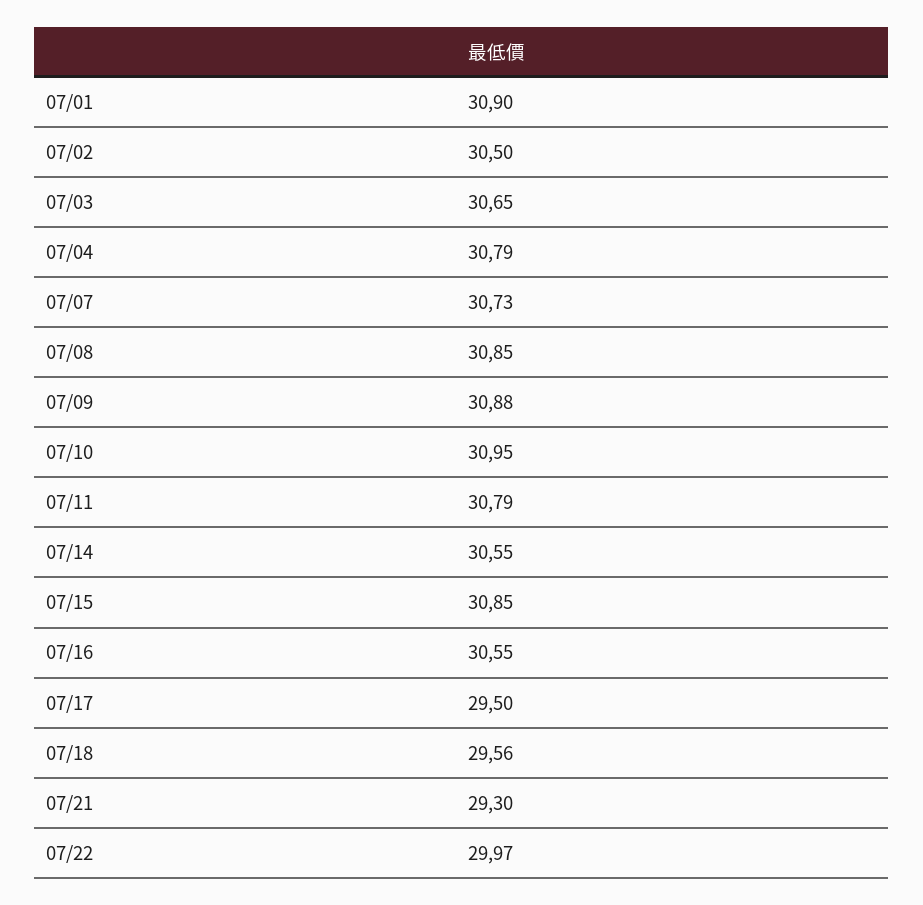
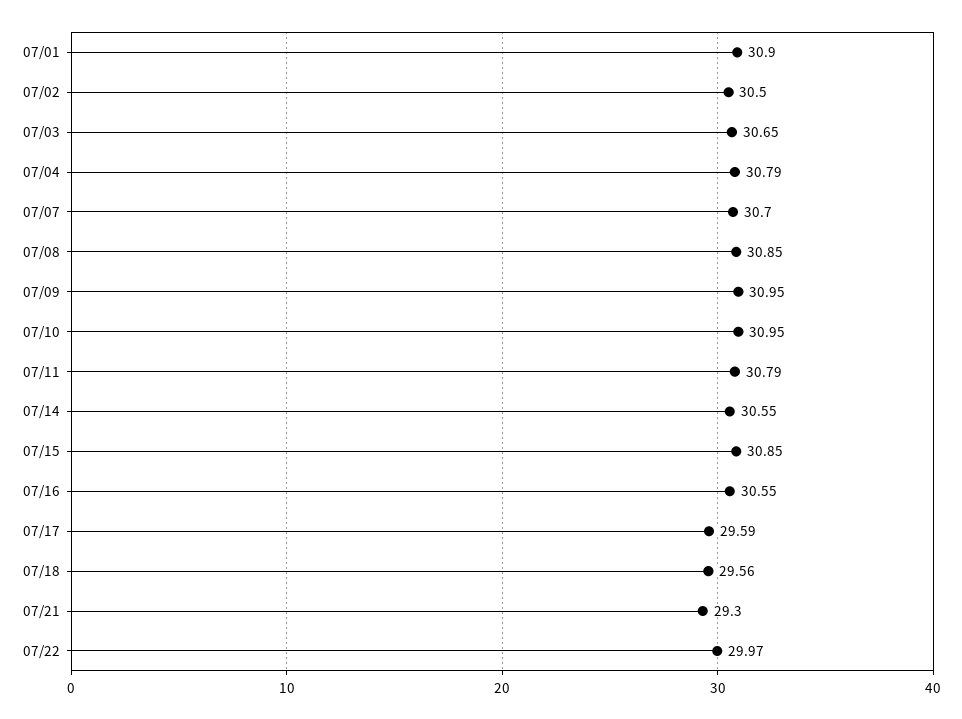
07/07: 30.73 -> 30.7
07/09: 30.88 -> 30.95
07/17: 29.5 -> 29.59

